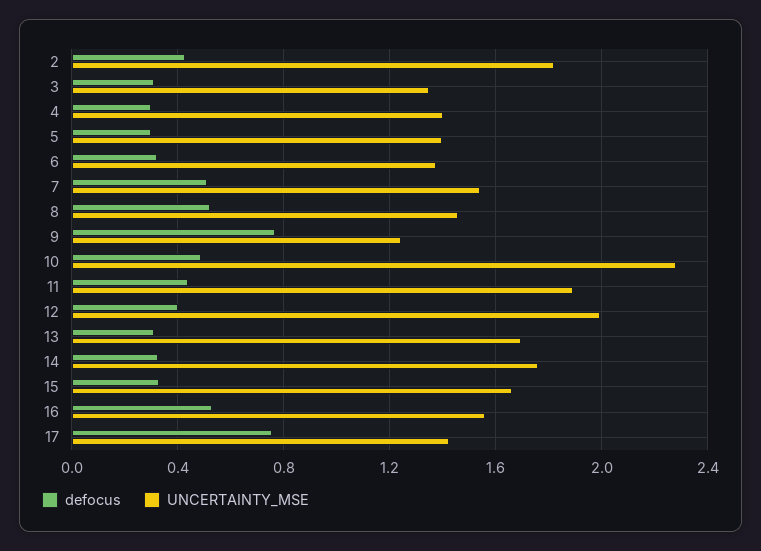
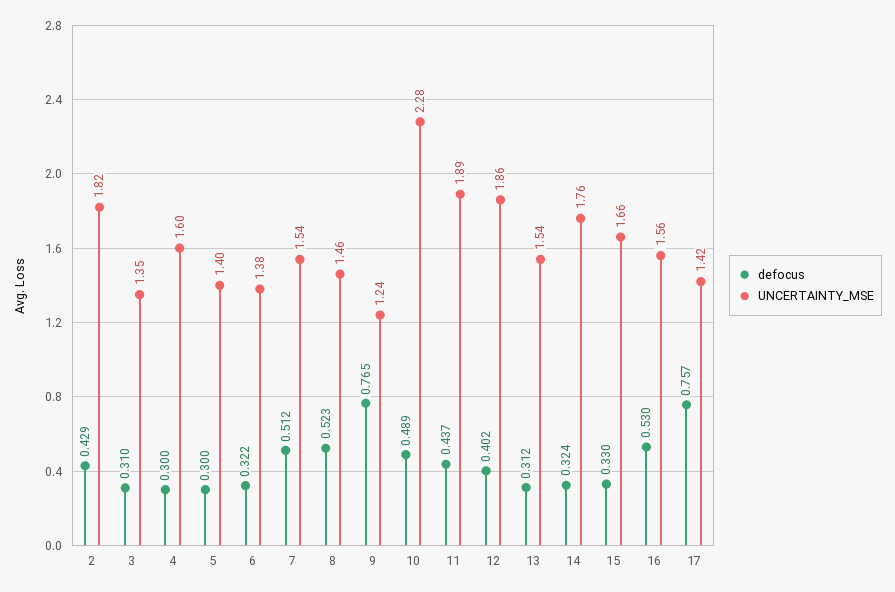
UNCERTAINTY_MSE, 4: 1.4 -> 1.6
UNCERTAINTY_MSE, 12: 2 -> 1.86
UNCERTAINTY_MSE, 13: 1.7 -> 1.54

